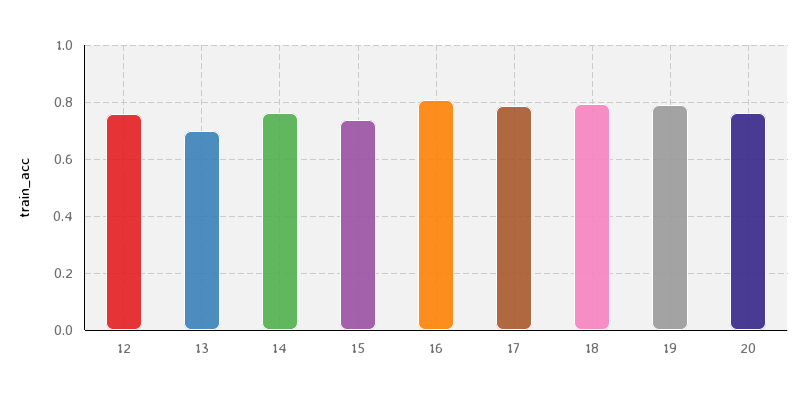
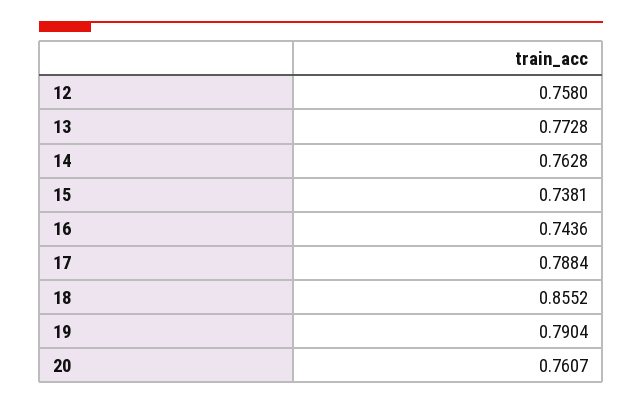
13: 0.7 -> 0.7728
16: 0.8 -> 0.7436
18: 0.8 -> 0.8552

